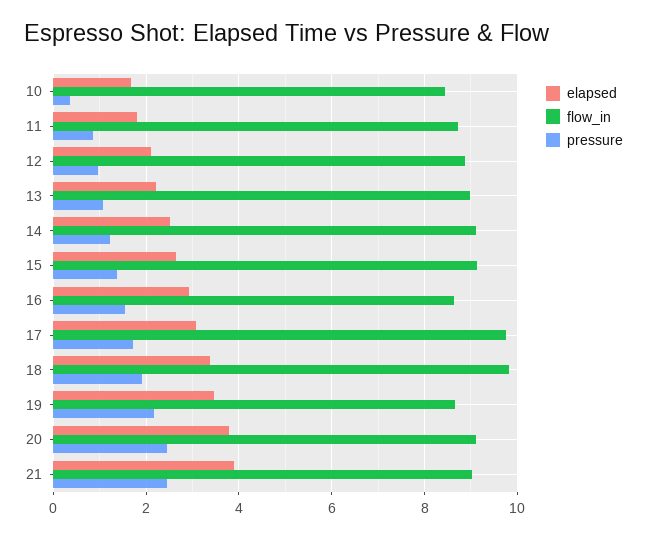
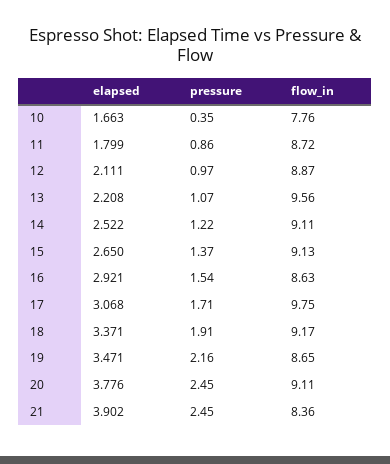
flow_in, 10: 8.4 -> 7.76
flow_in, 13: 9 -> 9.56
flow_in, 18: 9.8 -> 9.17
flow_in, 21: 9 -> 8.36

